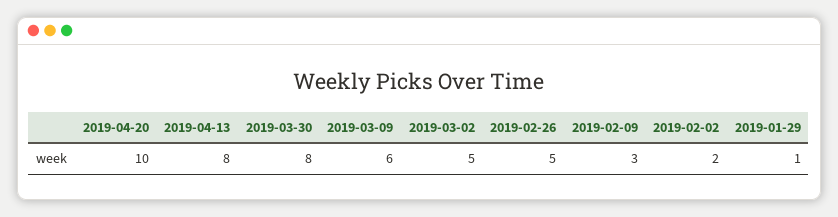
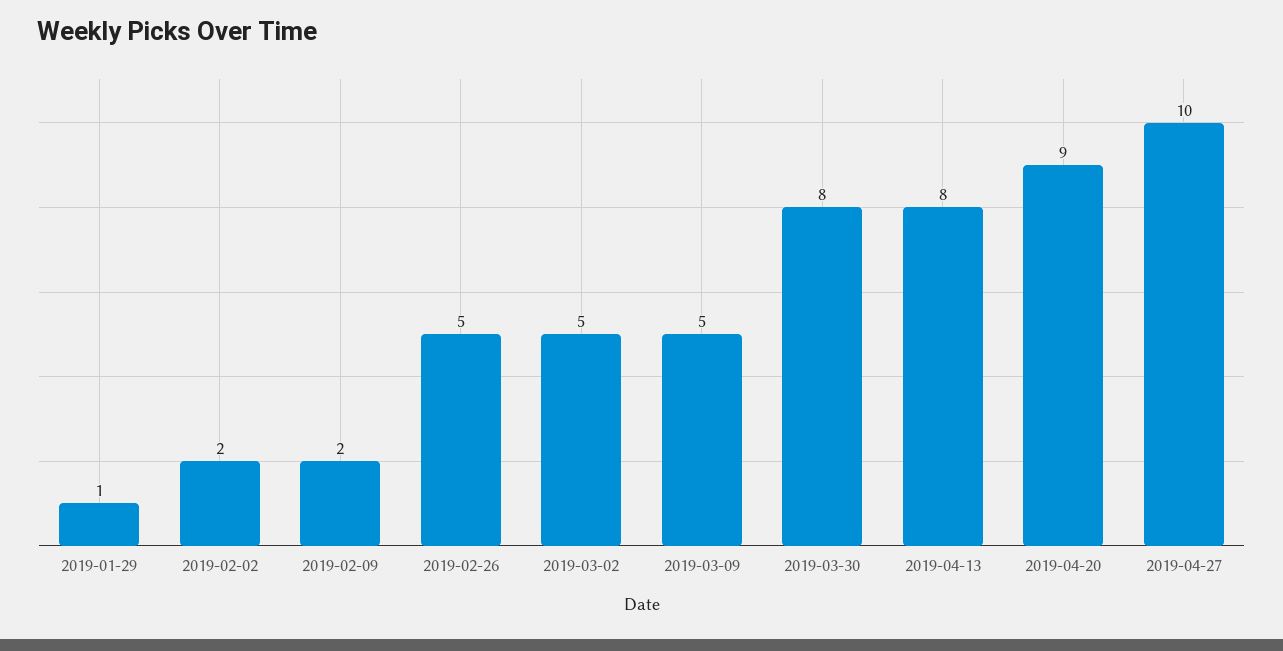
2019-04-20: 10 -> 9
2019-03-09: 6 -> 5
2019-02-09: 3 -> 2
2019-04-27: none -> 10

